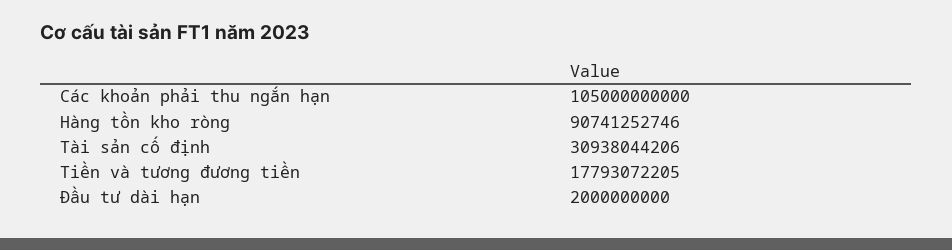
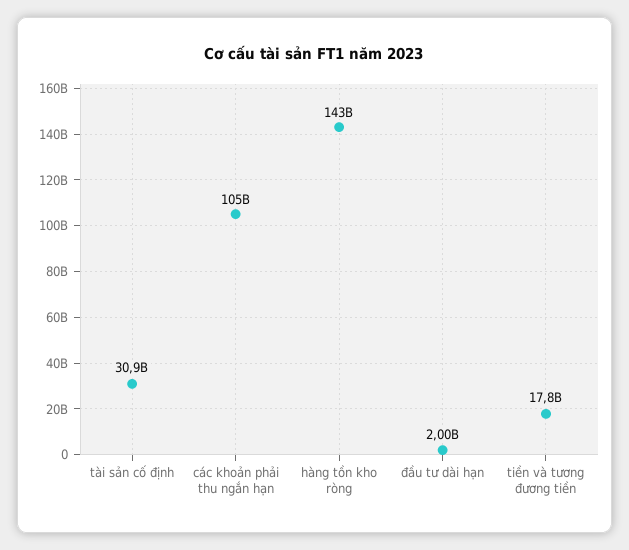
Hàng tồn kho ròng: 90741252746 -> 143000000000

